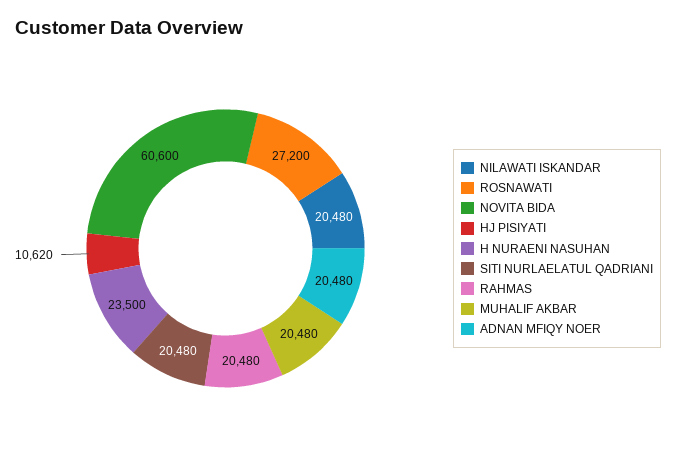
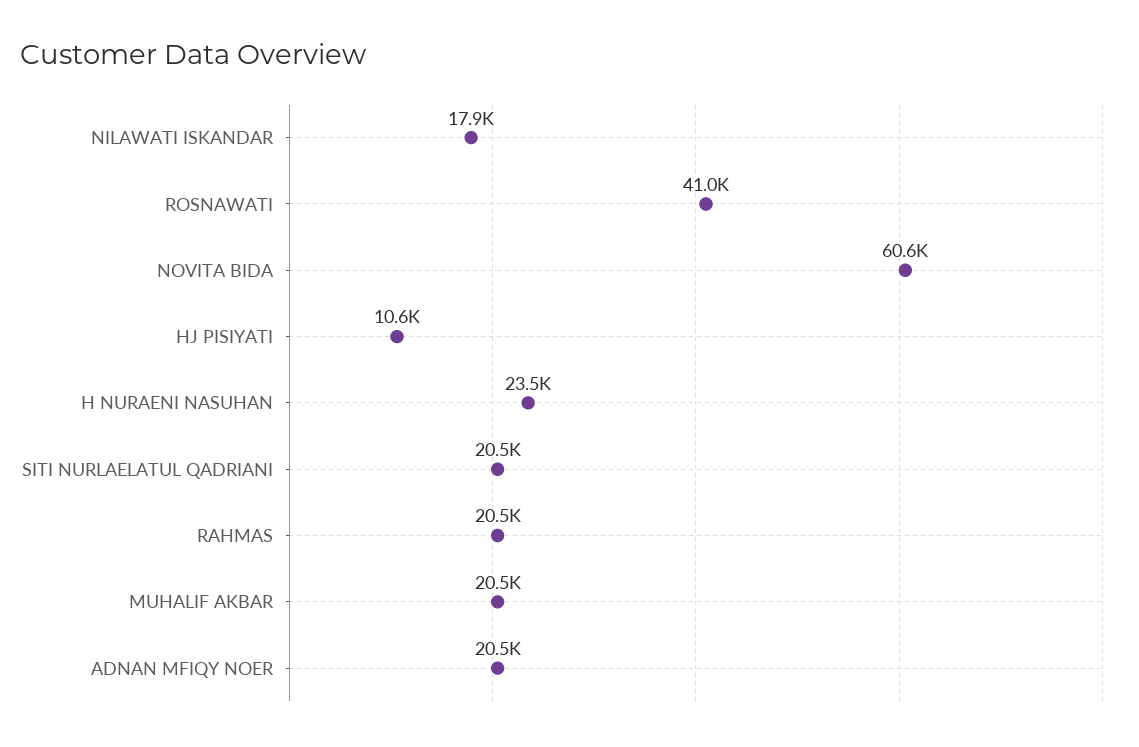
NILAWATI ISKANDAR: 20480 -> 17900
ROSNAWATI: 27200 -> 41000

